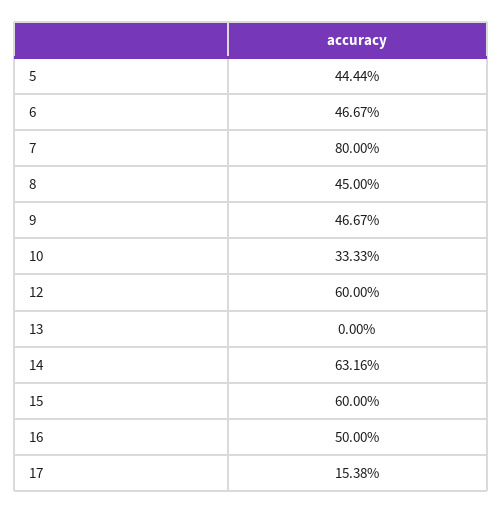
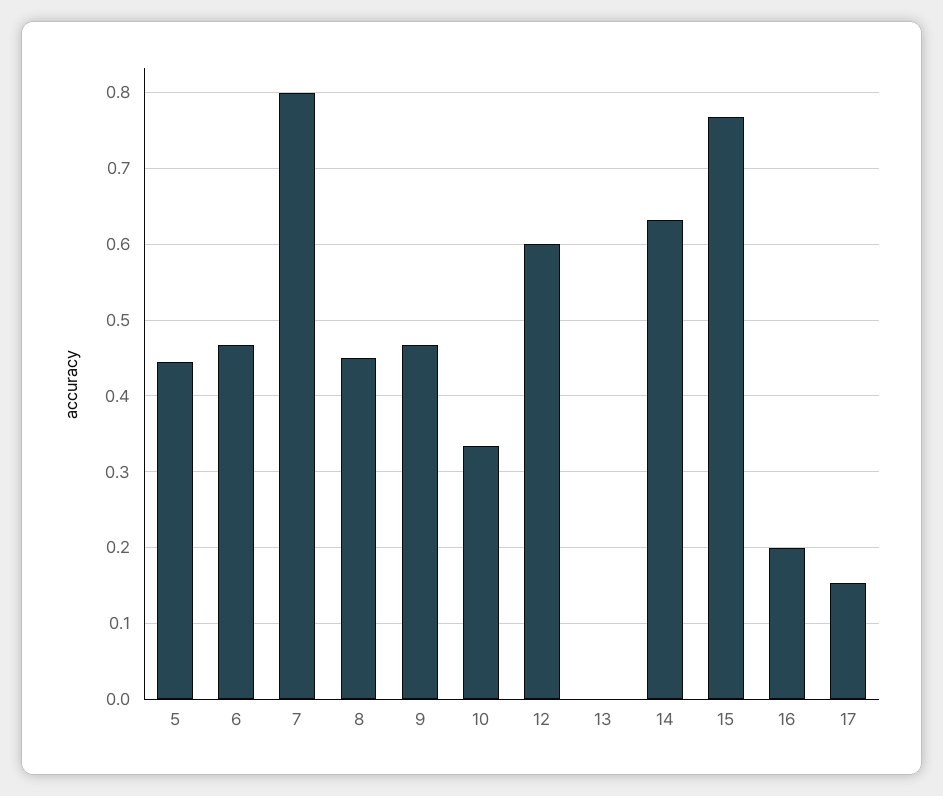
15: 0.6 -> 0.77
16: 0.5 -> 0.2

